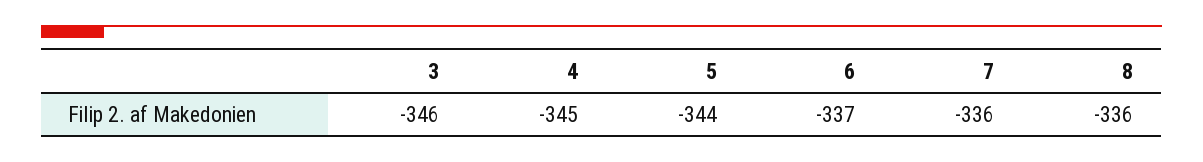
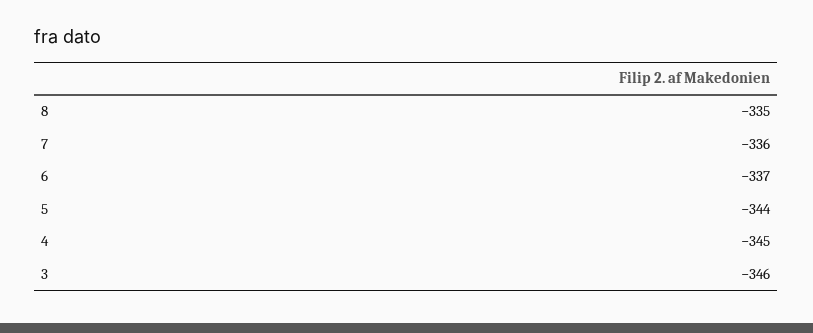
8: -336 -> -335

